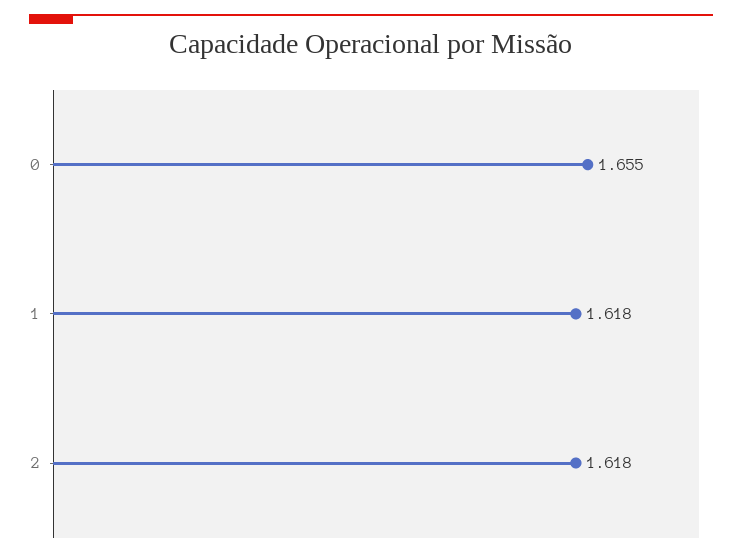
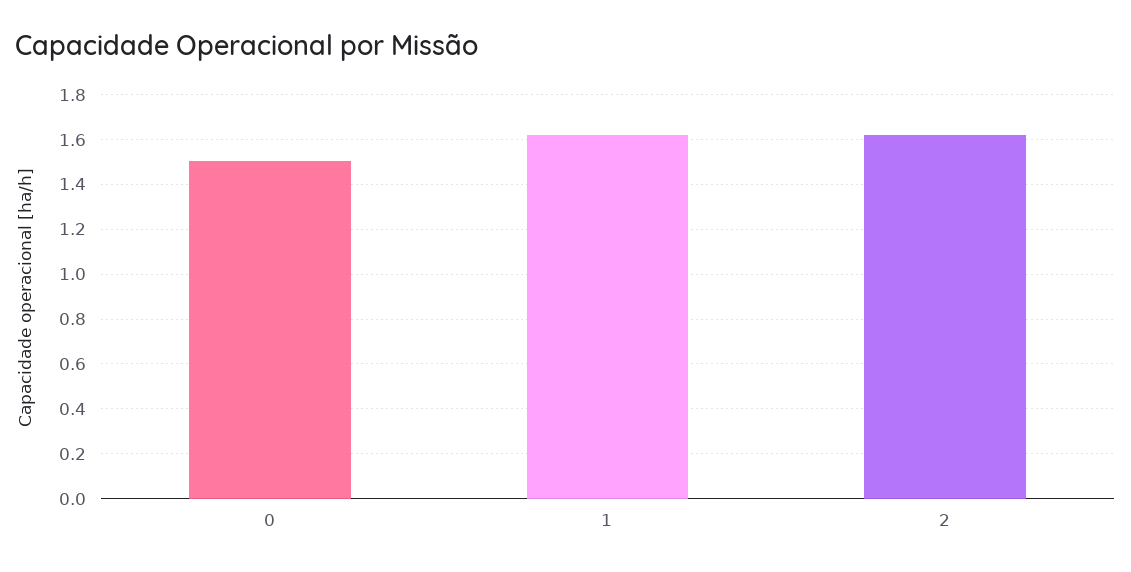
0: 1.655 -> 1.5

